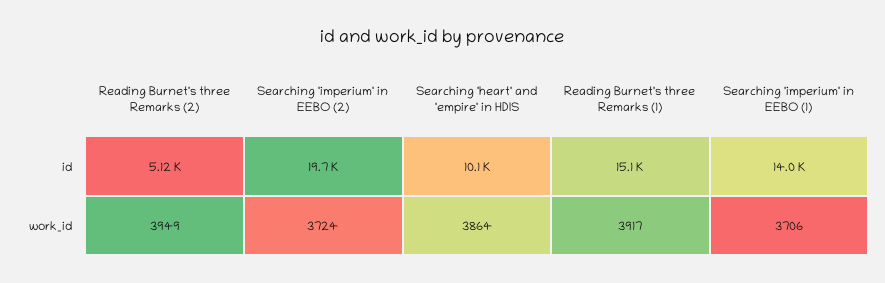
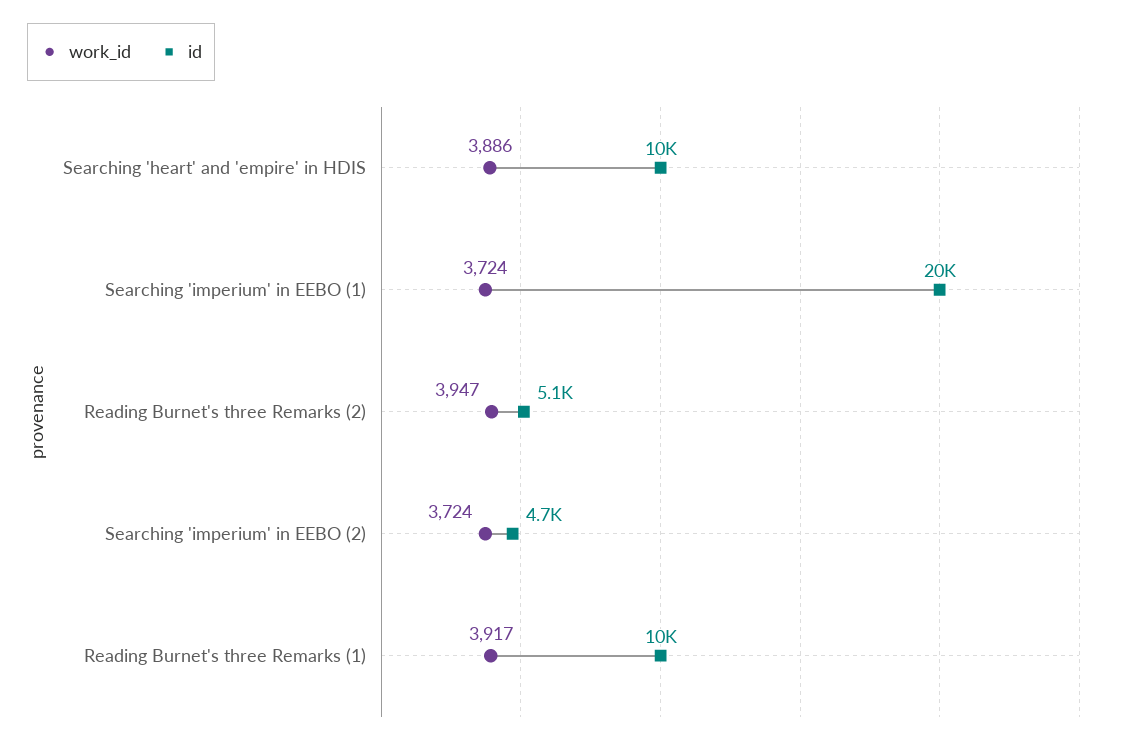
id, Searching 'imperium' in EEBO (2): 19700 -> 4700
id, Reading Burnet's three Remarks (1): 15100 -> 10000
id, Searching 'imperium' in EEBO (1): 14000 -> 20000
work_id, Reading Burnet's three Remarks (2): 3949 -> 3947
work_id, Searching 'heart' and 'empire' in HDIS: 3864 -> 3886
work_id, Searching 'imperium' in EEBO (1): 3706 -> 3724

